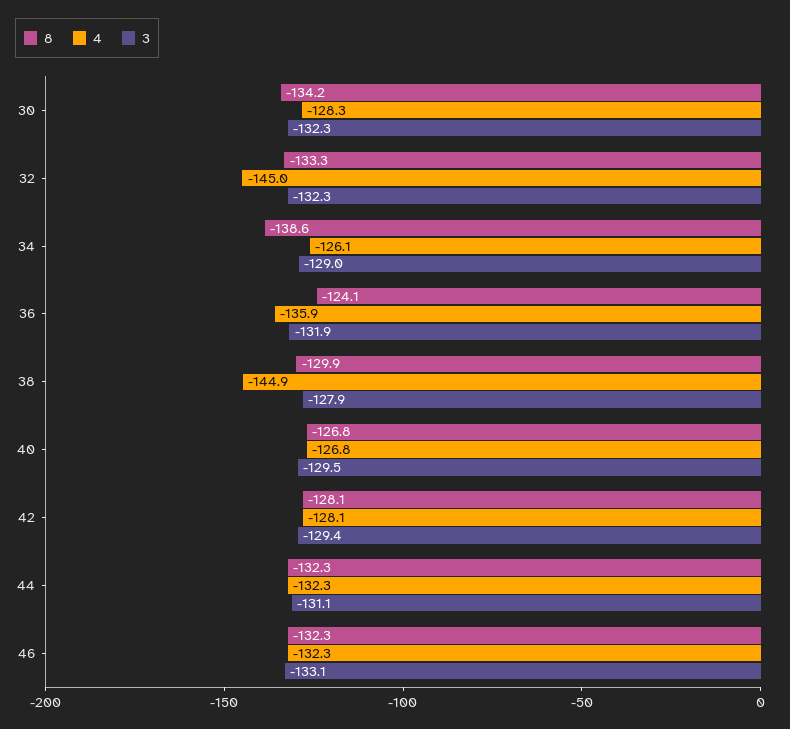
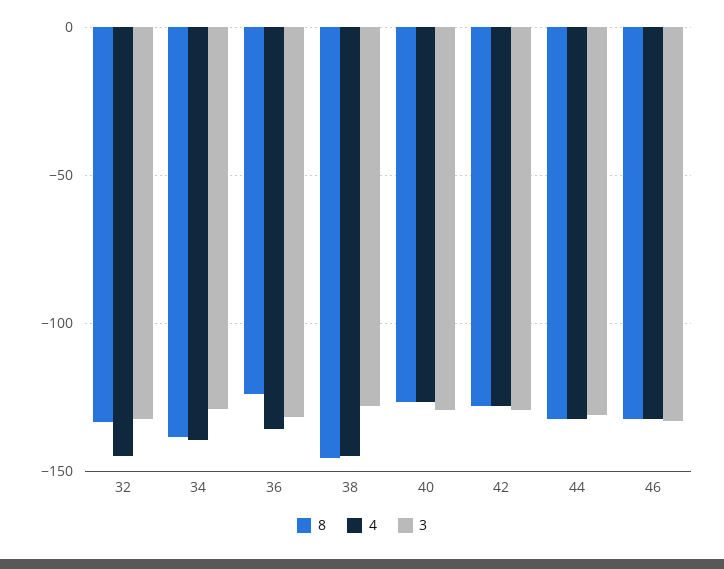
8, 30: -134.2 -> none
4, 30: -128.3 -> none
3, 30: -132.3 -> none
4, 34: -126.1 -> -140
8, 38: -129.9 -> -145

